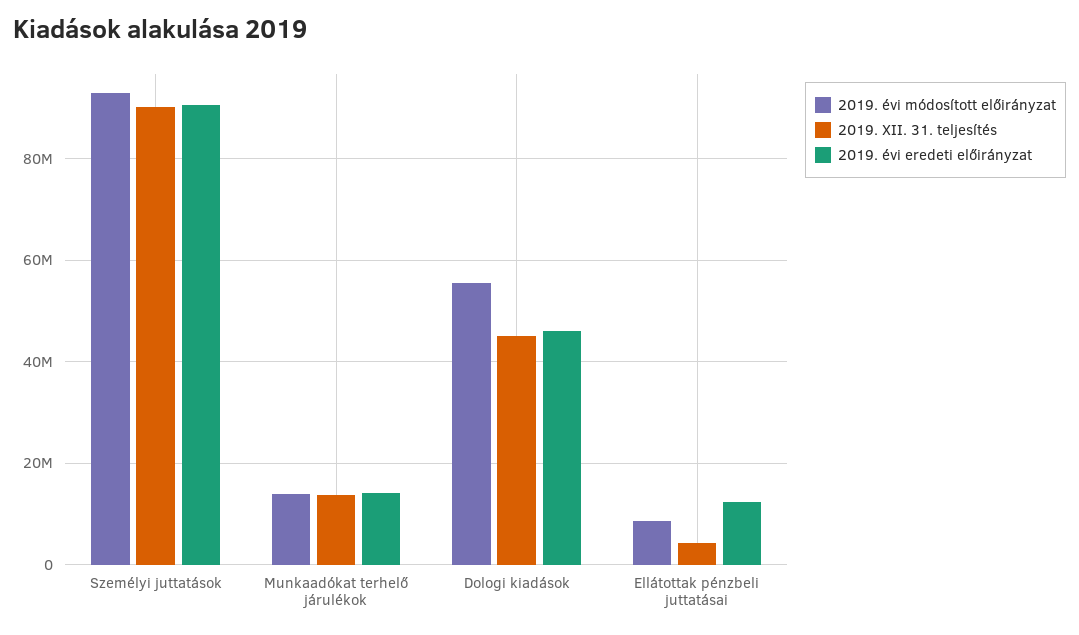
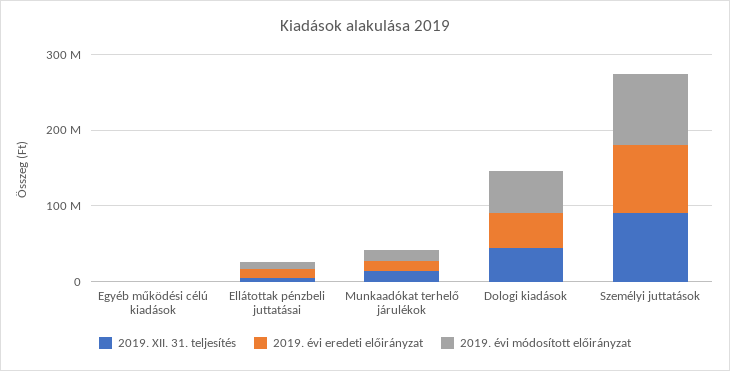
2019. XII. 31. teljesítés, Egyéb működési célú kiadások: none -> 0
2019. évi eredeti előirányzat, Egyéb működési célú kiadások: none -> 0
2019. évi módosított előirányzat, Egyéb működési célú kiadások: none -> 0

